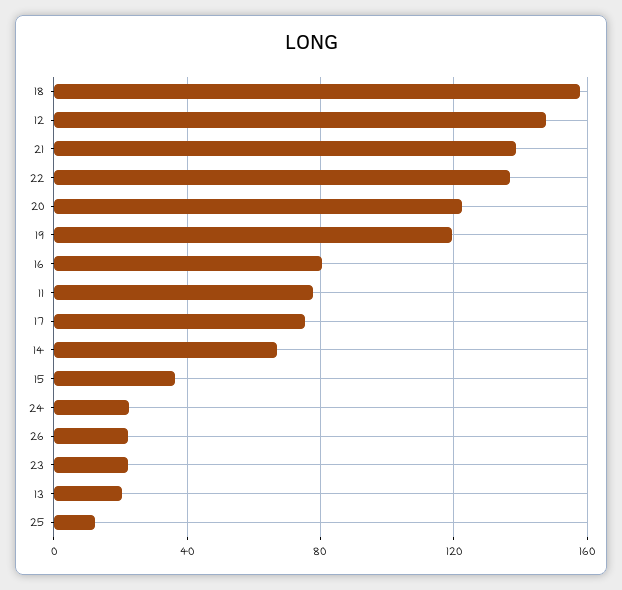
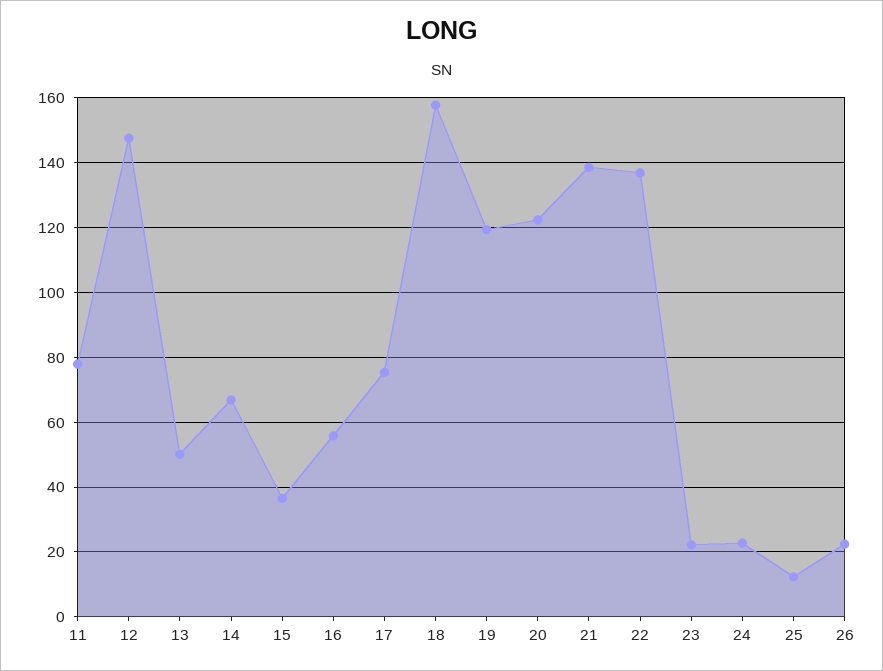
16: 80 -> 56
13: 20 -> 50

